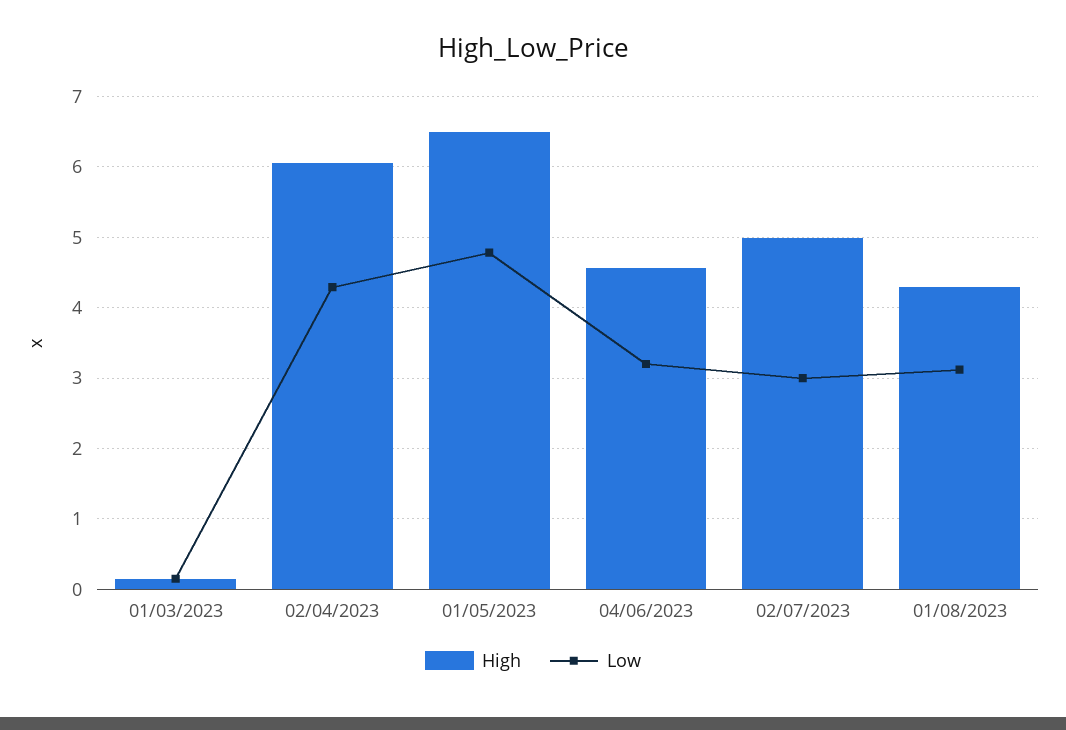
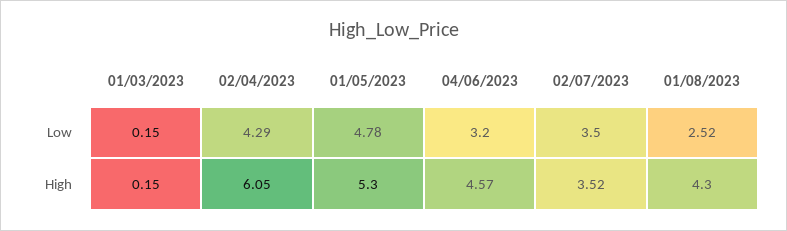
High, 01/05/2023: 6.5 -> 5.3
High, 02/07/2023: 5 -> 3.52
Low, 02/07/2023: 3 -> 3.5
Low, 01/08/2023: 3.1 -> 2.52

